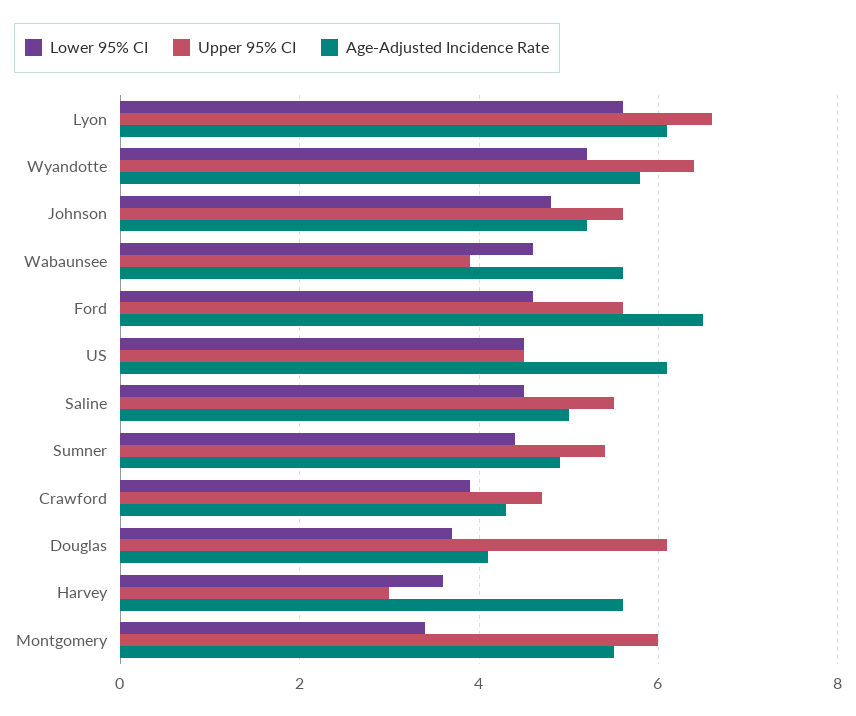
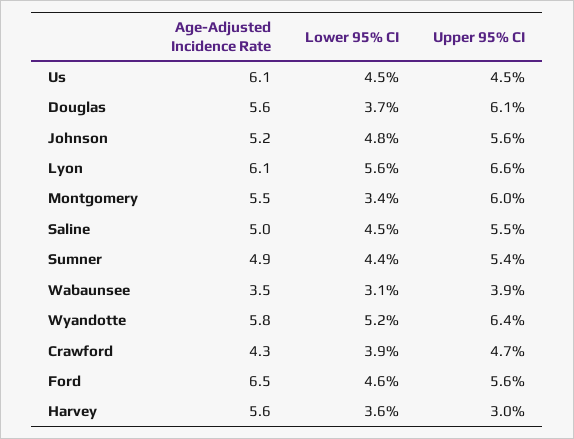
Lower 95% CI, Wabaunsee: 4.5 -> 3.1
Age-Adjusted Incidence Rate, Wabaunsee: 5.5 -> 3.5
Age-Adjusted Incidence Rate, Douglas: 4 -> 5.6

